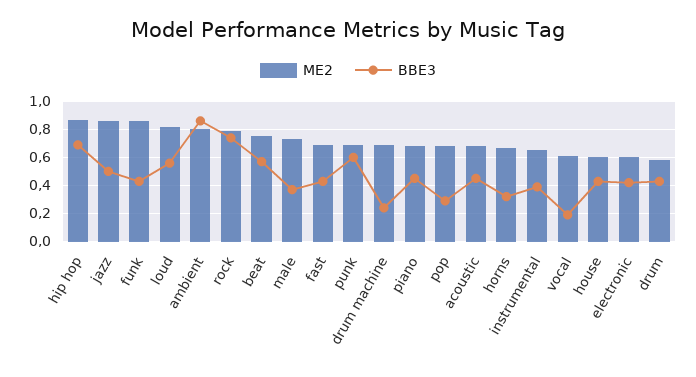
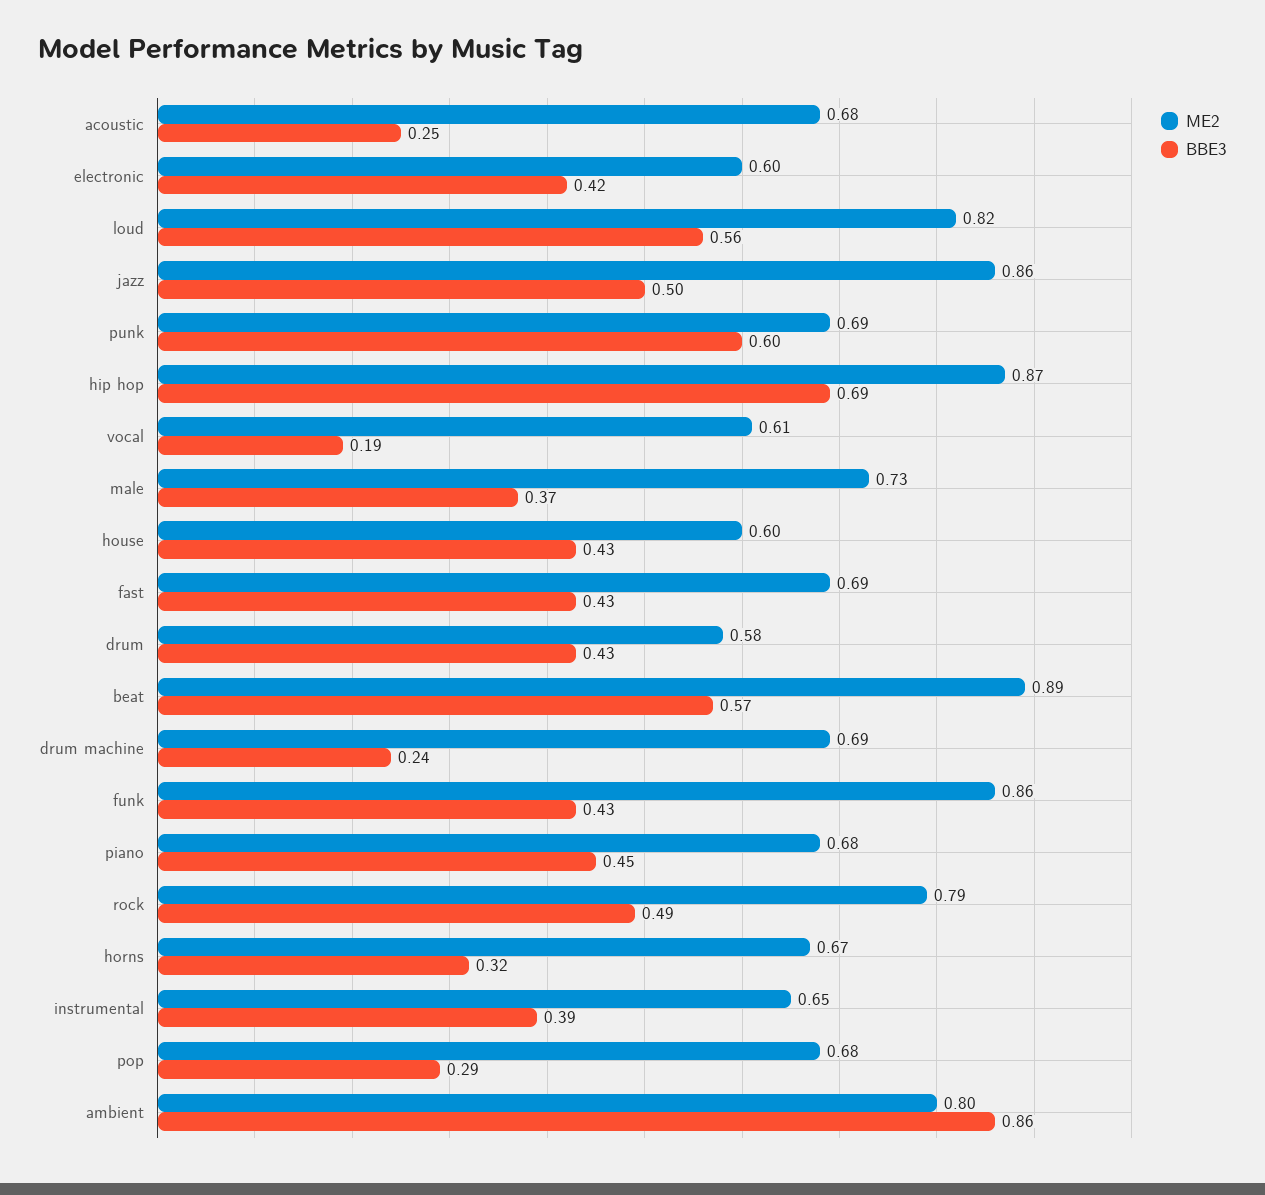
BBE3, rock: 0.75 -> 0.49
ME2, beat: 0.75 -> 0.89
BBE3, acoustic: 0.45 -> 0.25

